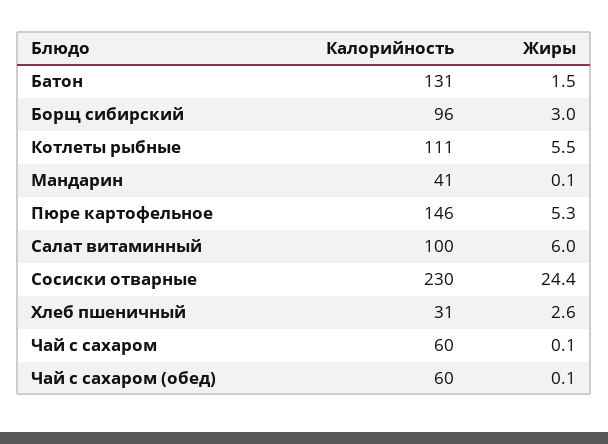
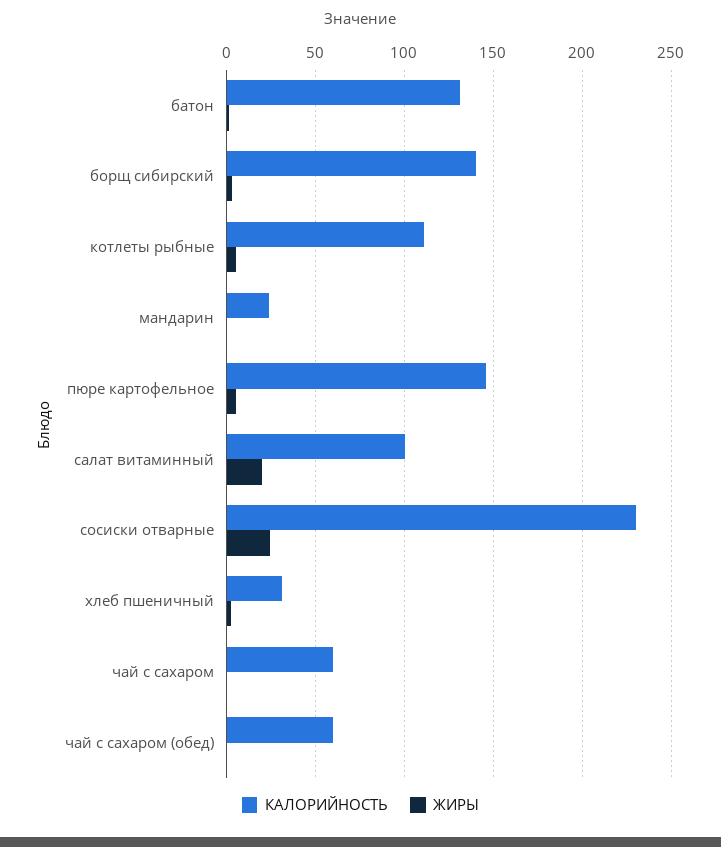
Калорийность, Борщ сибирский: 96 -> 140
Калорийность, Мандарин: 41 -> 25
Жиры, Салат витаминный: 6 -> 20

